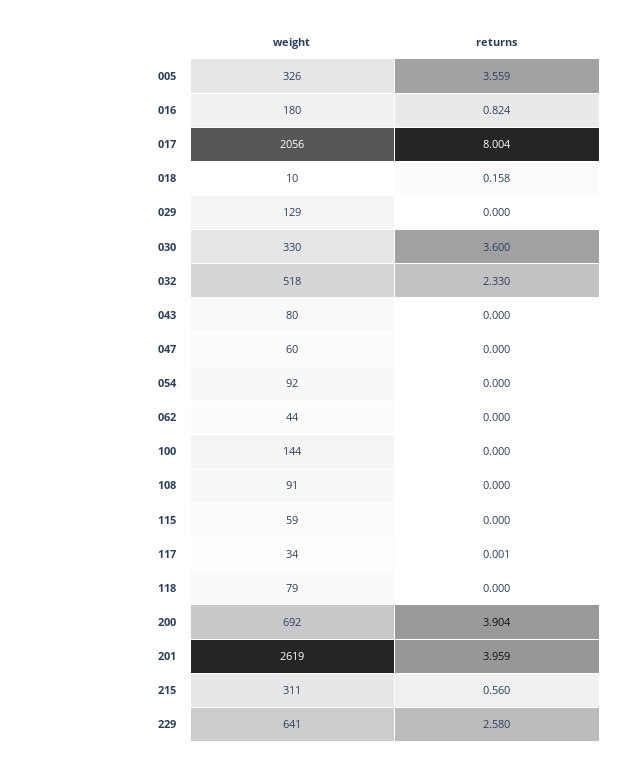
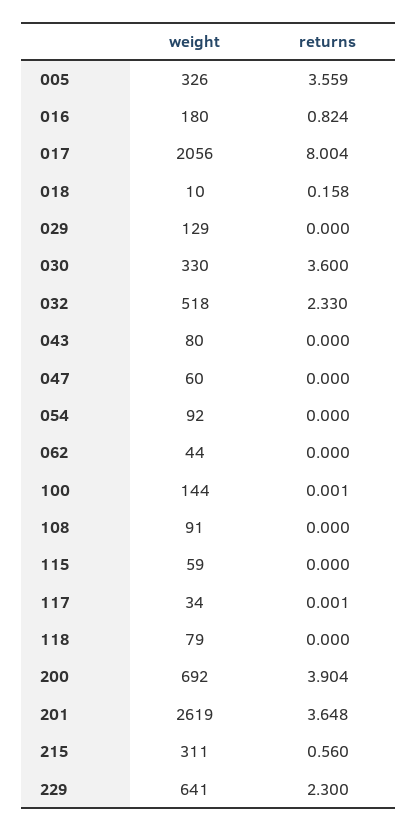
returns, 100: 0 -> 0.001
returns, 201: 3.959 -> 3.648
returns, 229: 2.58 -> 2.3

